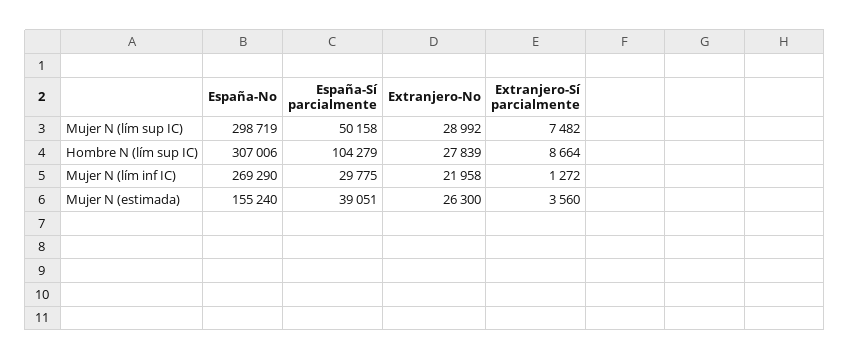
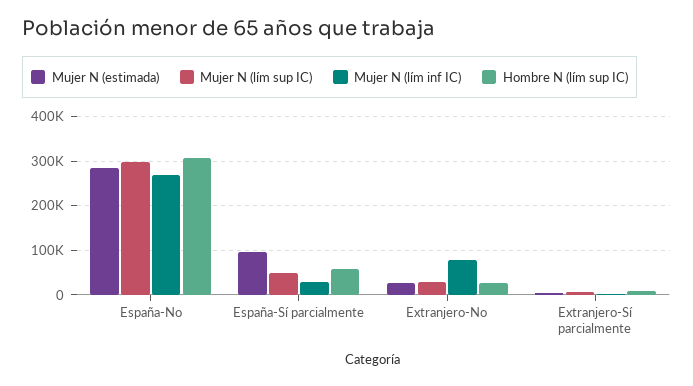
Hombre N (lím sup IC), España-Sí parcialmente: 104279 -> 60000
Mujer N (lím inf IC), Extranjero-No: 21958 -> 80000
Mujer N (estimada), España-No: 155240 -> 280000
Mujer N (estimada), España-Sí parcialmente: 39051 -> 100000

